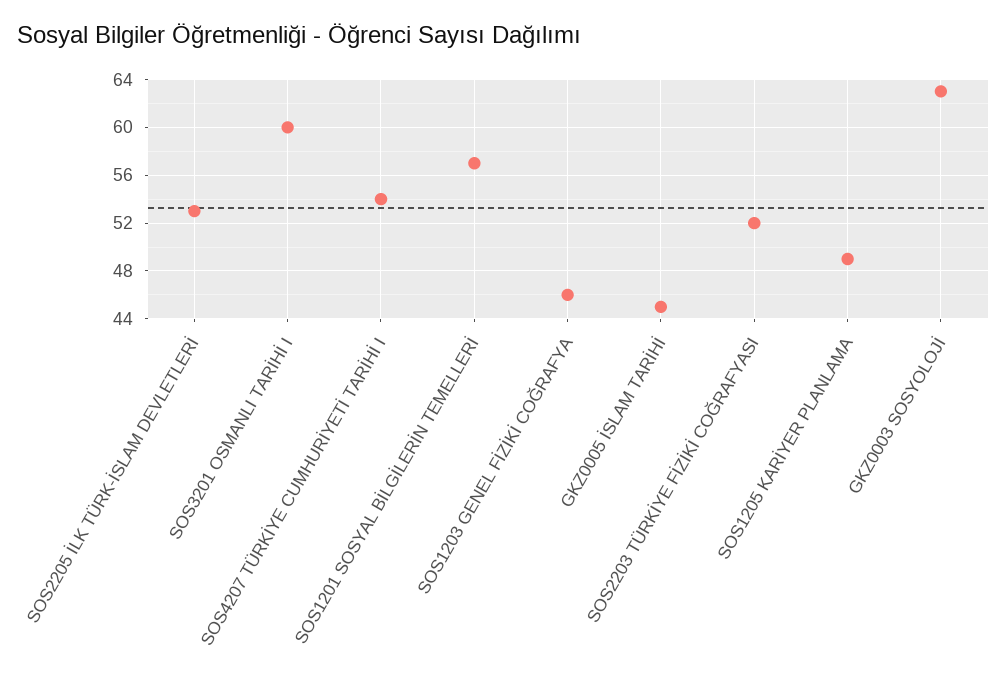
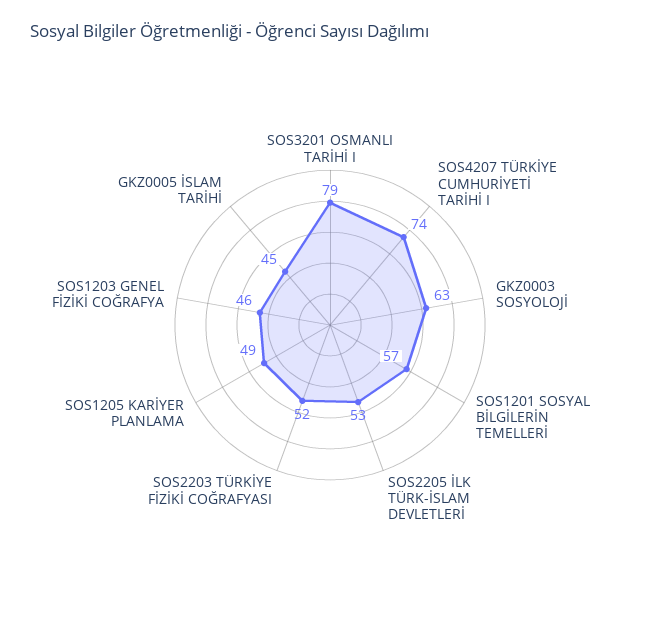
SOS3201 OSMANLI TARİHİ I: 60 -> 79
SOS4207 TÜRKİYE CUMHURİYETİ TARİHİ I: 54 -> 74

